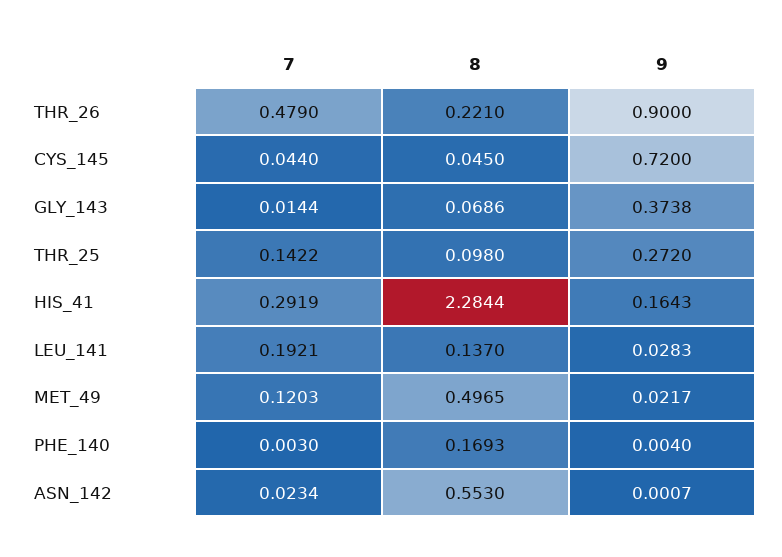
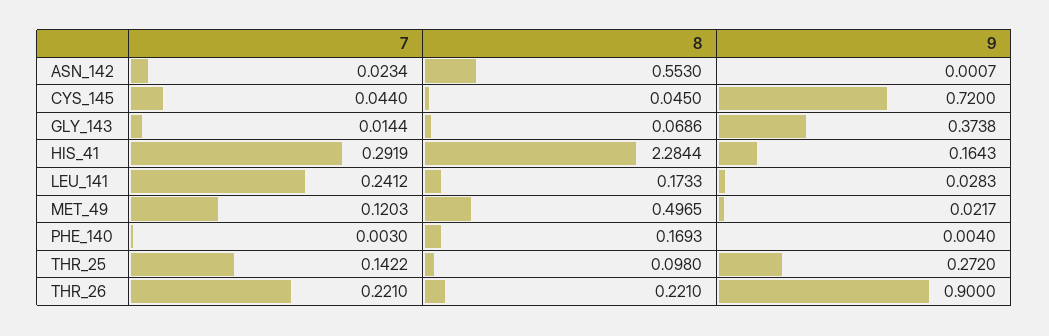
7, THR_26: 0.479 -> 0.221
7, LEU_141: 0.1921 -> 0.2412
8, LEU_141: 0.137 -> 0.1733

